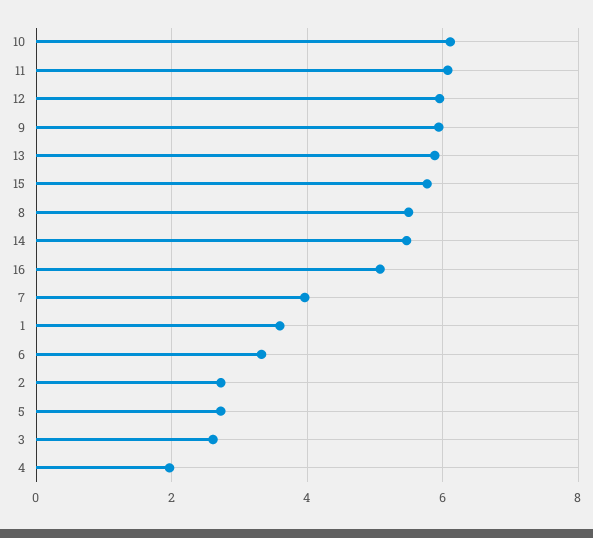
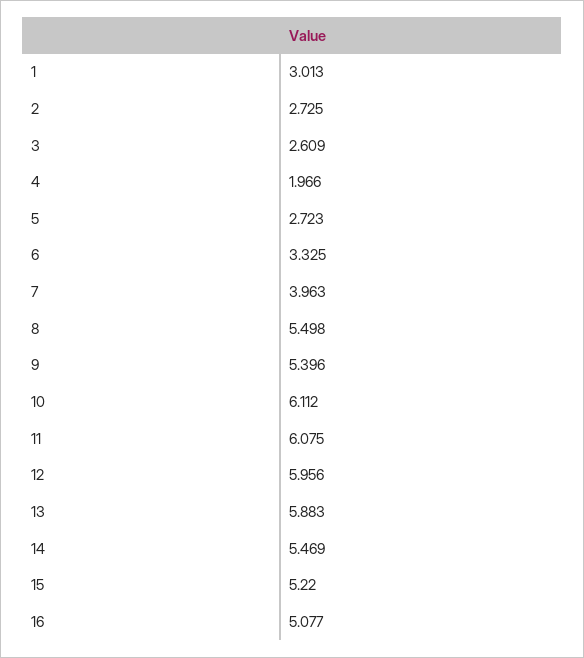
9: 6 -> 5.396
15: 5.8 -> 5.22
1: 3.6 -> 3.013

